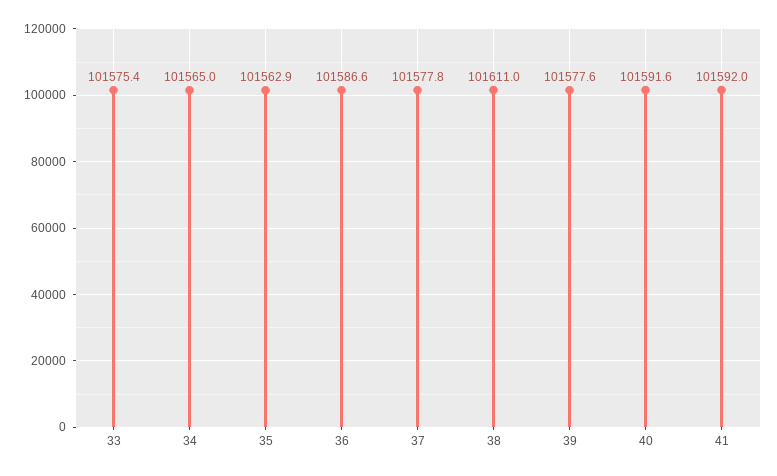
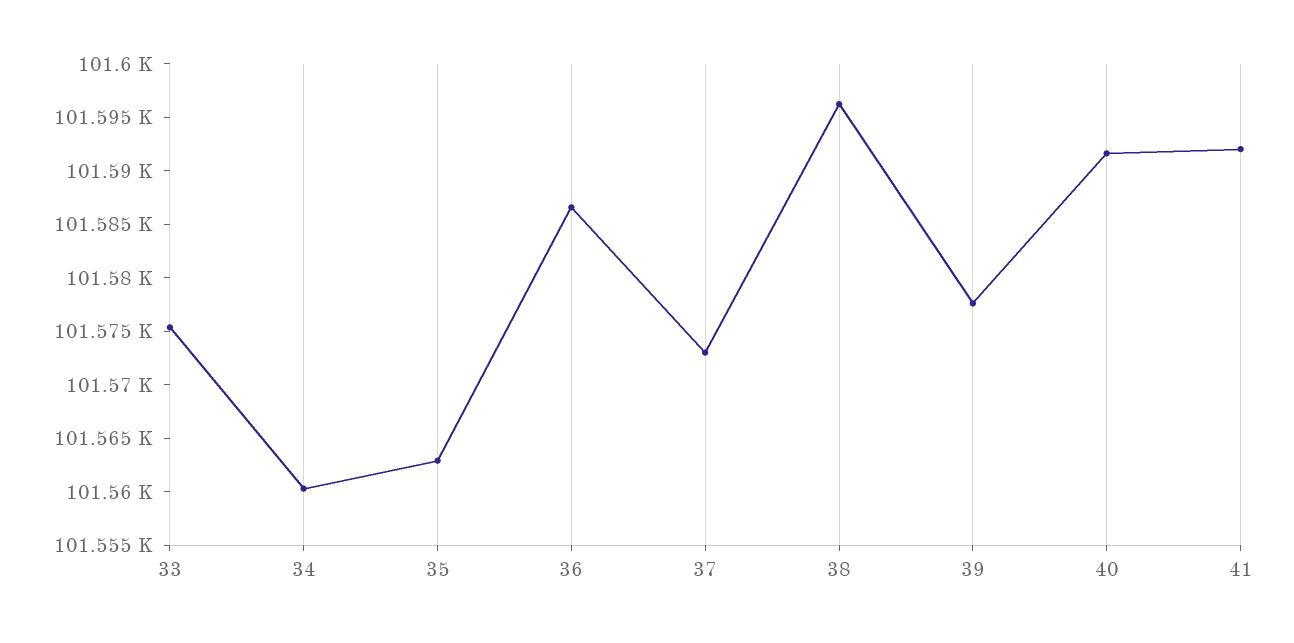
34: 101565 -> 101560
37: 101577.8 -> 101573
38: 101611 -> 101596

